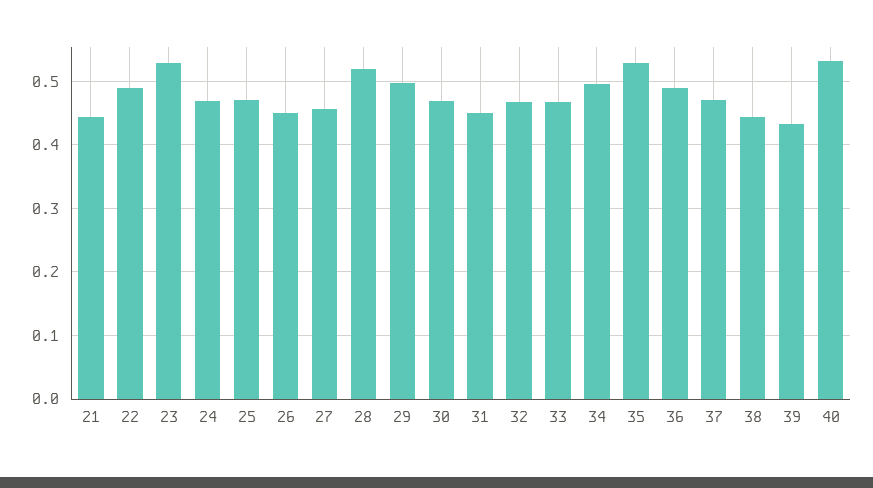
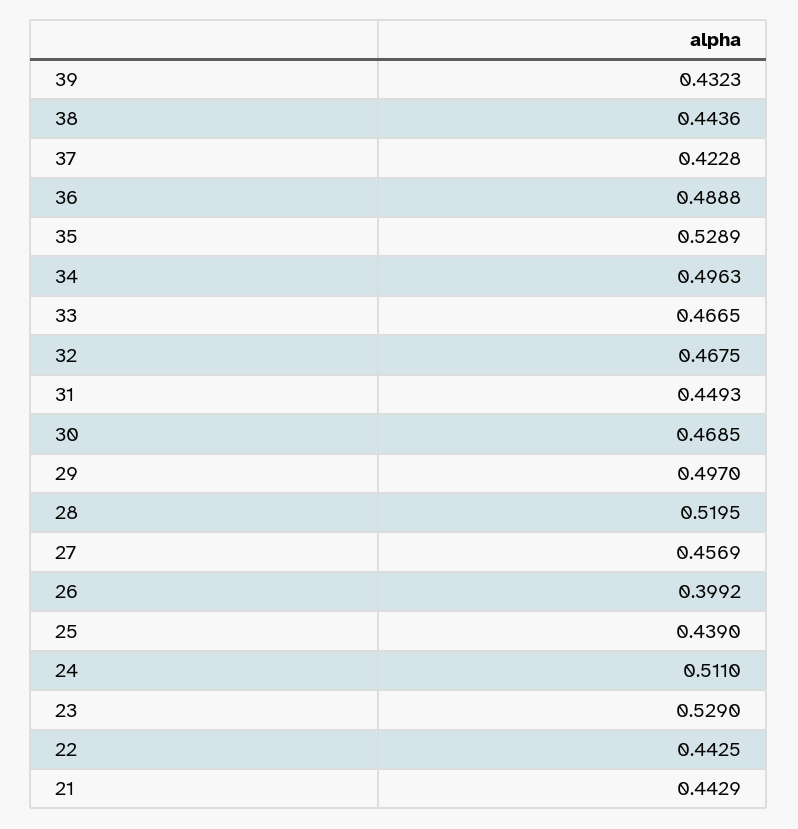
22: 0.49 -> 0.4425
24: 0.47 -> 0.511
25: 0.47 -> 0.439
26: 0.45 -> 0.3992
37: 0.47 -> 0.4228
40: 0.53 -> none

